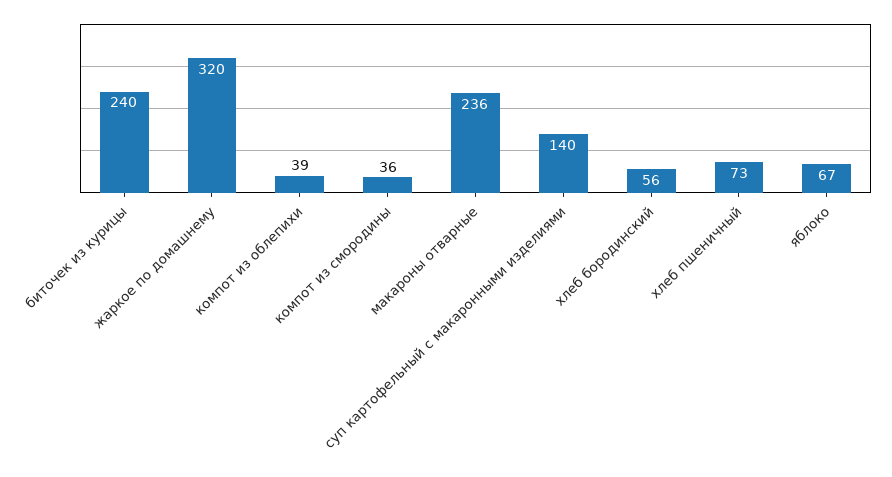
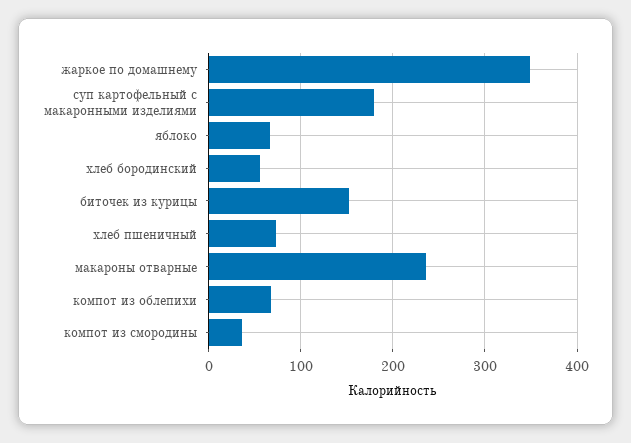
биточек из курицы: 240 -> 150
жаркое по домашнему: 320 -> 350
компот из облепихи: 39 -> 70
суп картофельный с макаронными изделиями: 140 -> 180

